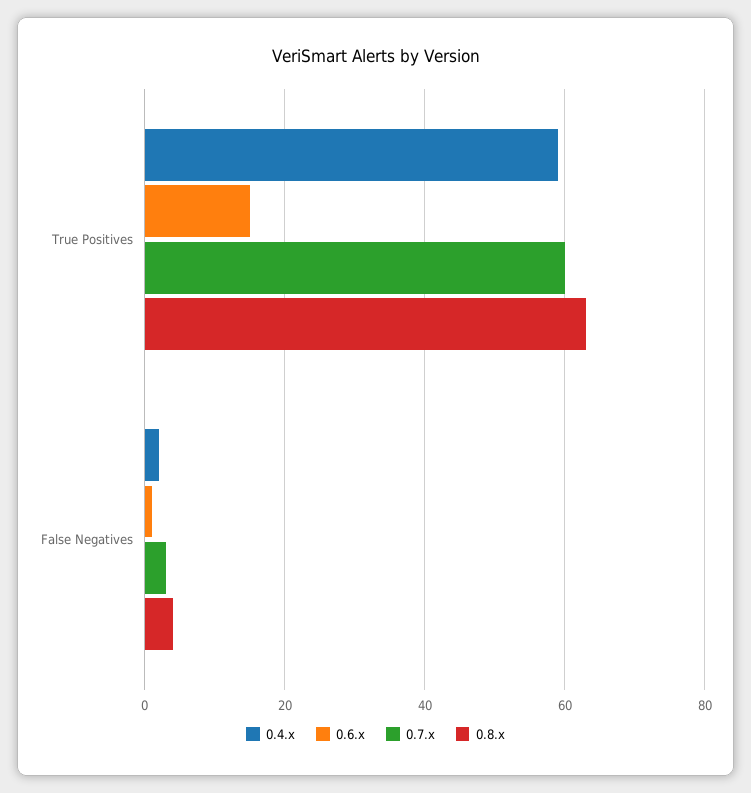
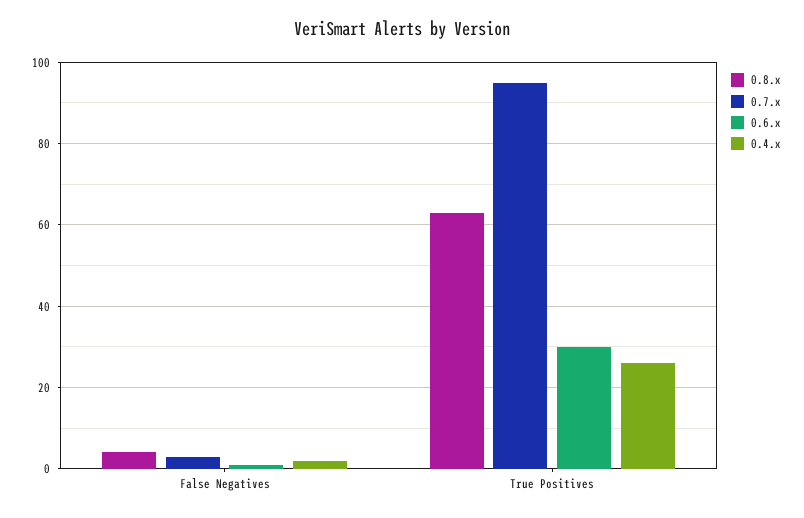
0.4.x, True Positives: 60 -> 25
0.6.x, True Positives: 15 -> 30
0.7.x, True Positives: 60 -> 95

